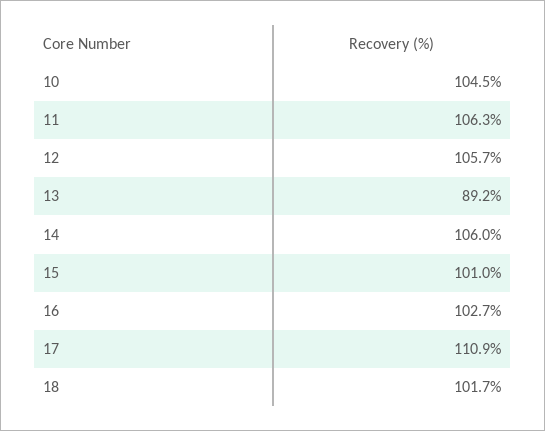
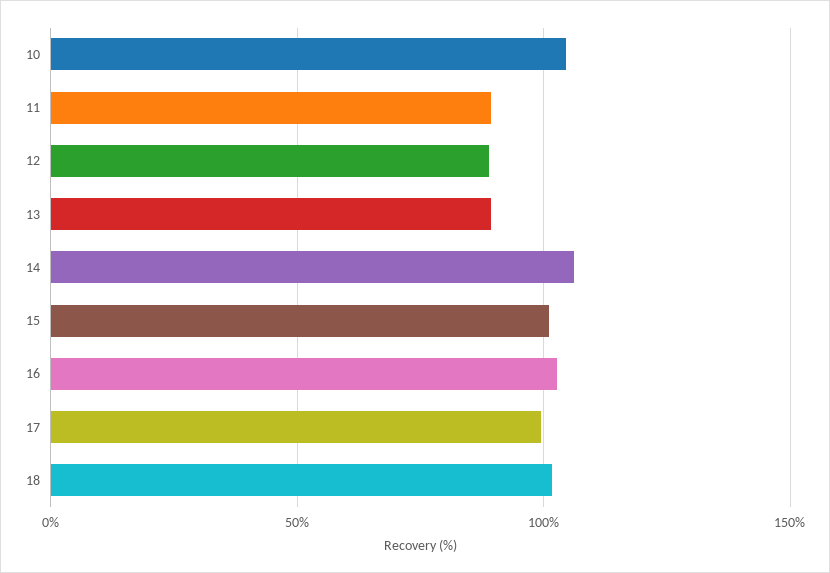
11: 106.3 -> 90
12: 105.7 -> 90
17: 110.9 -> 100

